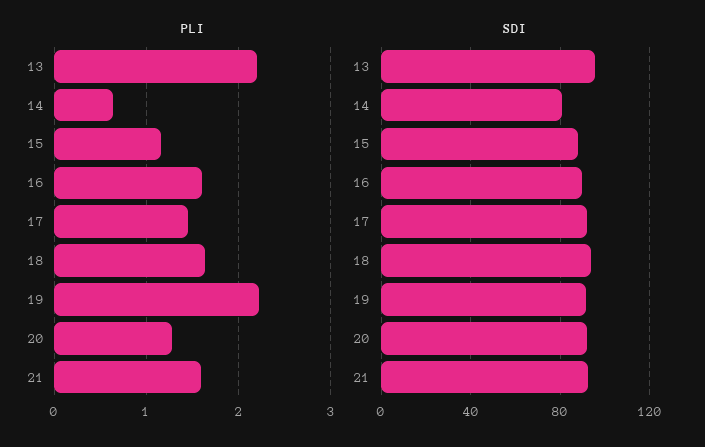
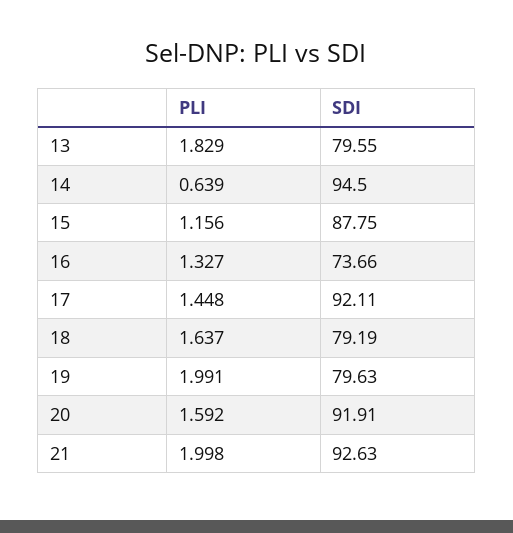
PLI, 13: 2.2 -> 1.829
PLI, 16: 1.6 -> 1.327
PLI, 19: 2.2 -> 1.991
PLI, 20: 1.3 -> 1.592
PLI, 21: 1.6 -> 1.998
SDI, 13: 95 -> 79.55
SDI, 14: 80 -> 94.5
SDI, 16: 90 -> 73.66
SDI, 18: 95 -> 79.19
SDI, 19: 90 -> 79.63

